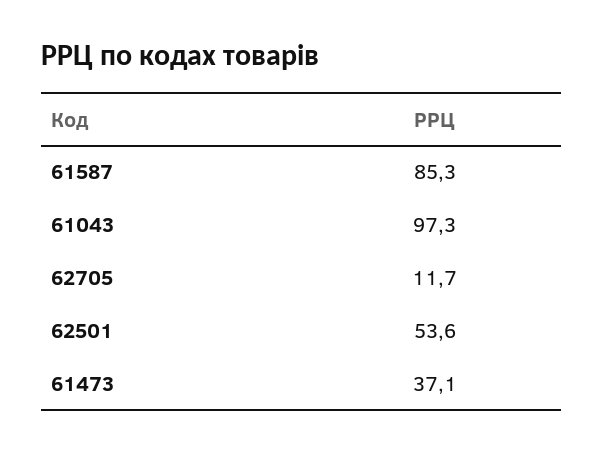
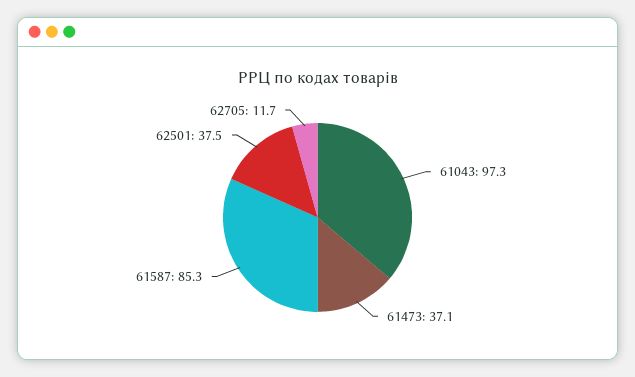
62501: 53.6 -> 37.5

